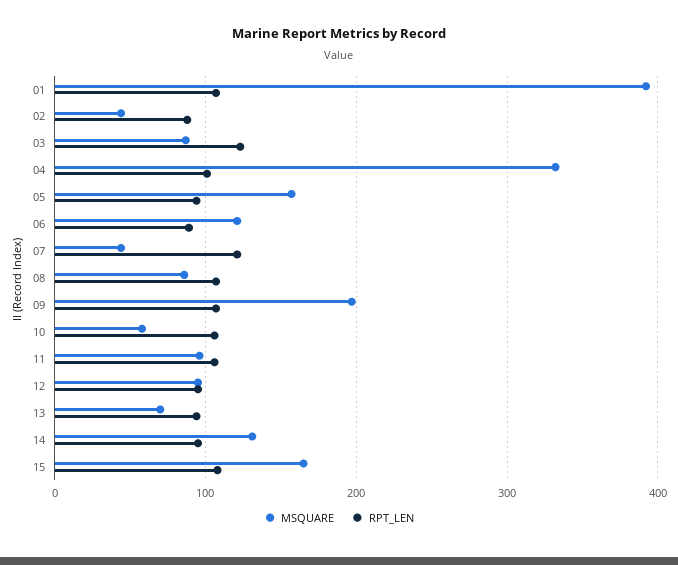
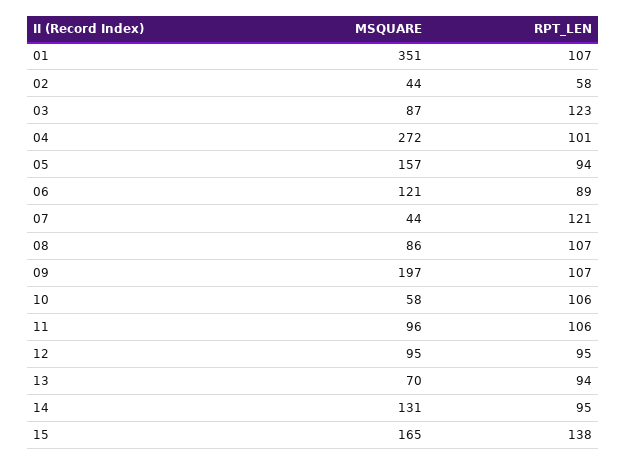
MSQUARE, 01: 390 -> 351
RPT_LEN, 02: 90 -> 58
MSQUARE, 04: 330 -> 272
RPT_LEN, 15: 110 -> 138

